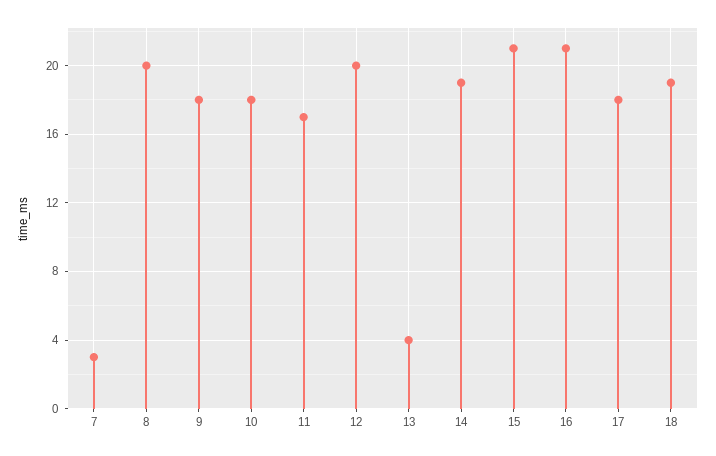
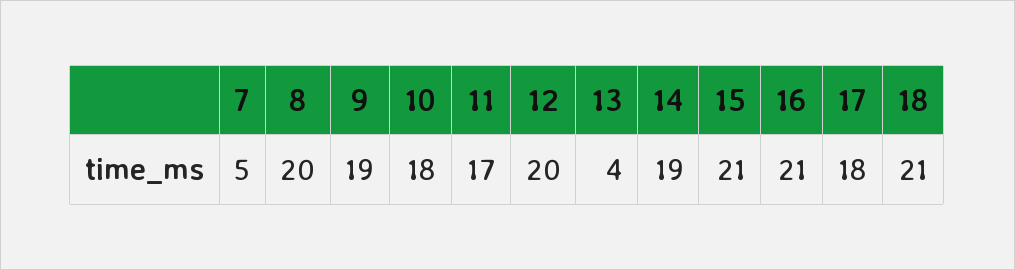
7: 3 -> 5
9: 18 -> 19
18: 19 -> 21

